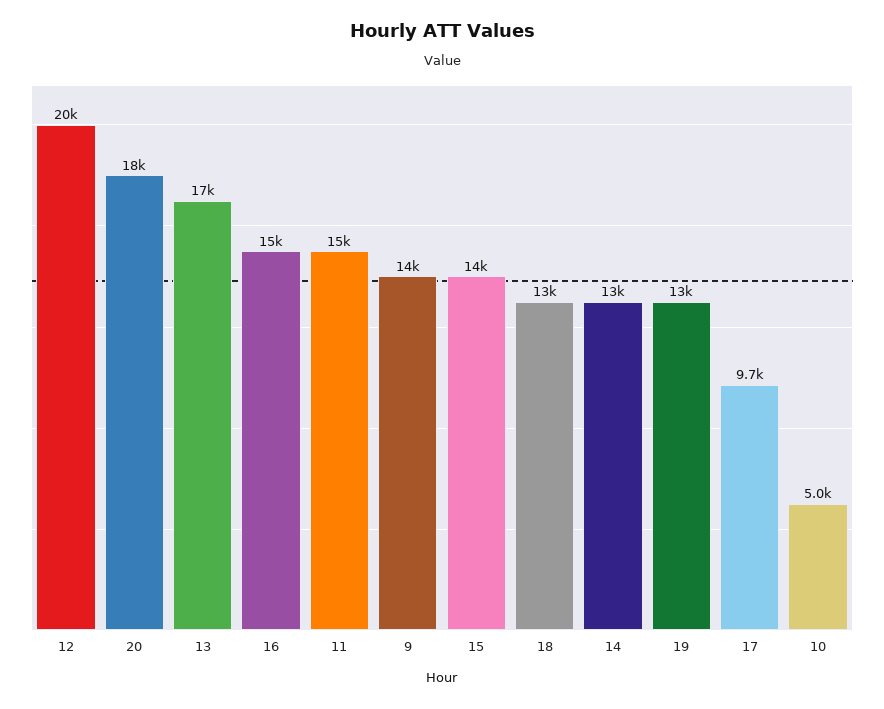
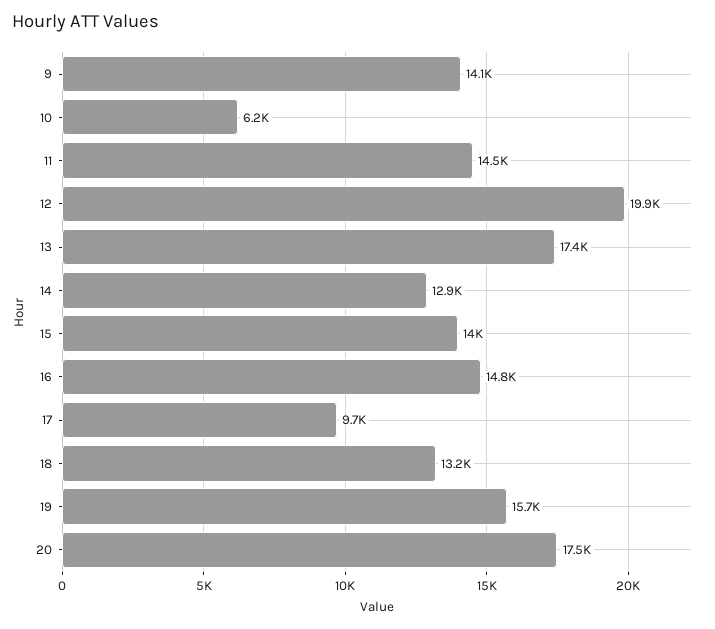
19: 13000 -> 15700
10: 5000 -> 6200

